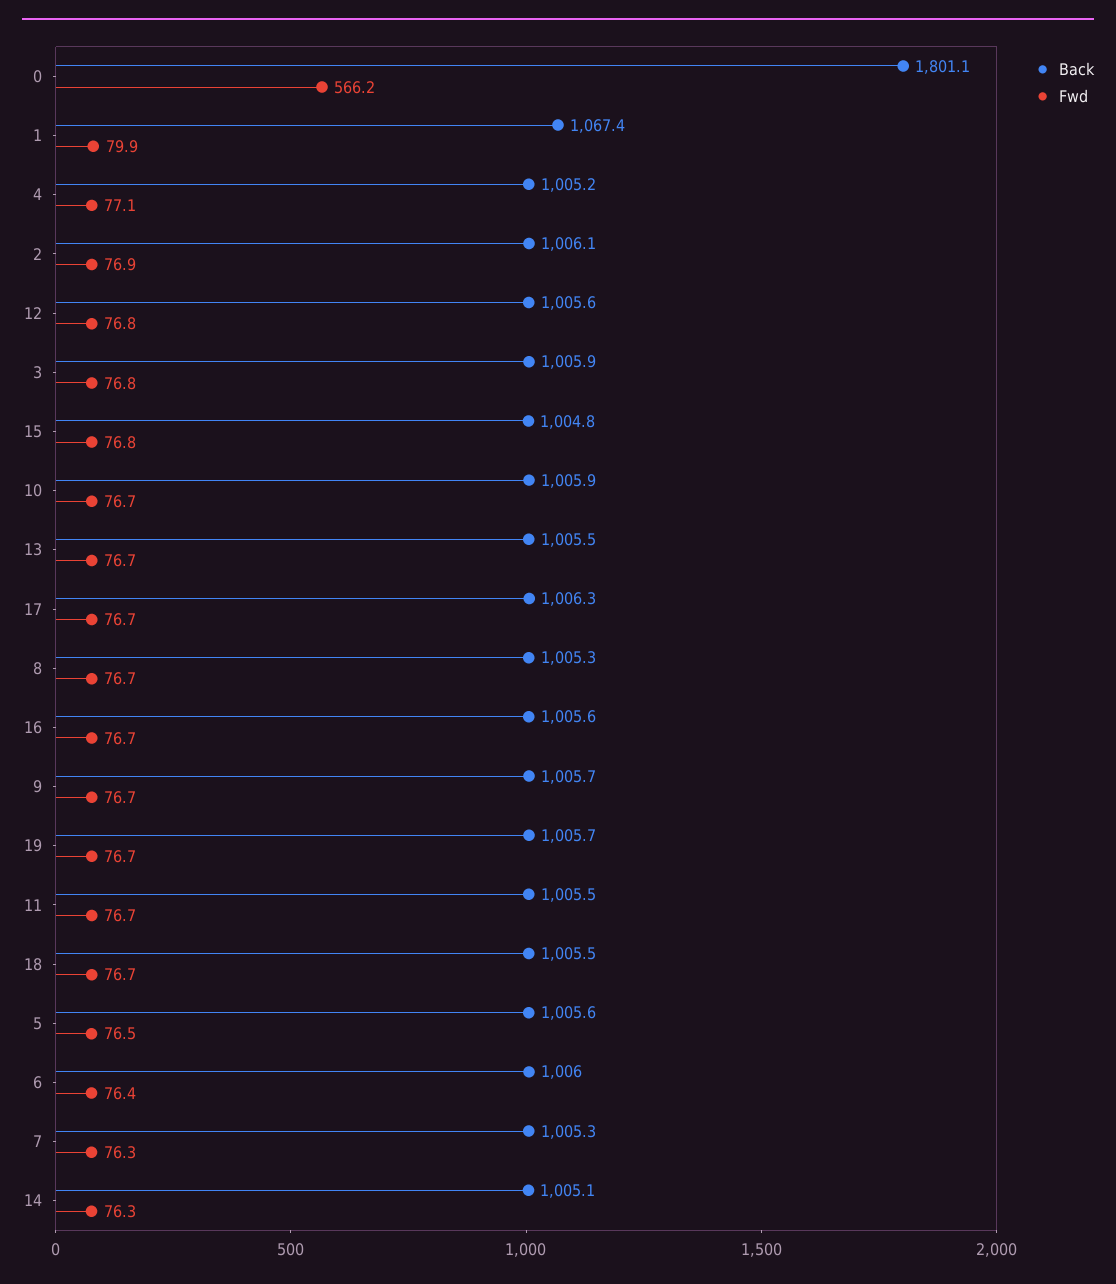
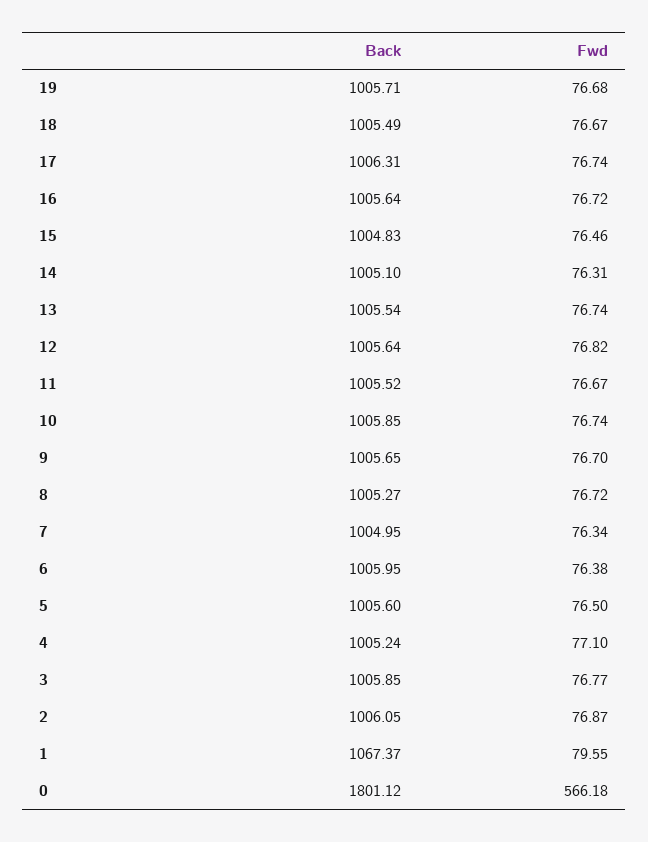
Fwd, 1: 79.9 -> 79.55
Fwd, 15: 76.8 -> 76.46
Back, 7: 1005.3 -> 1004.95

